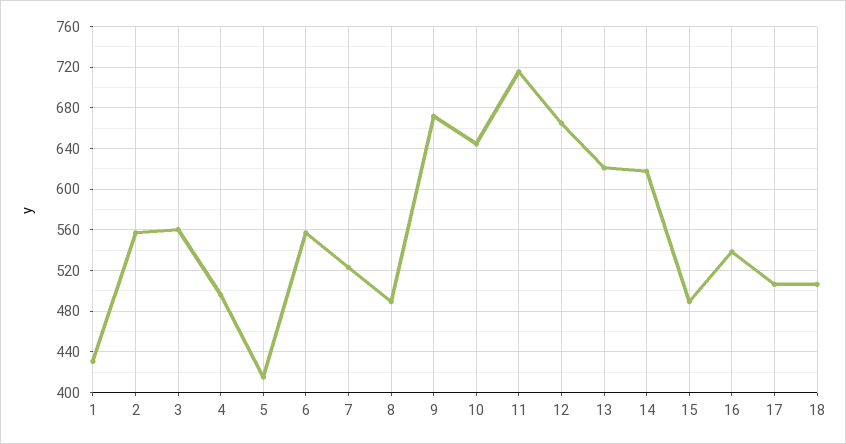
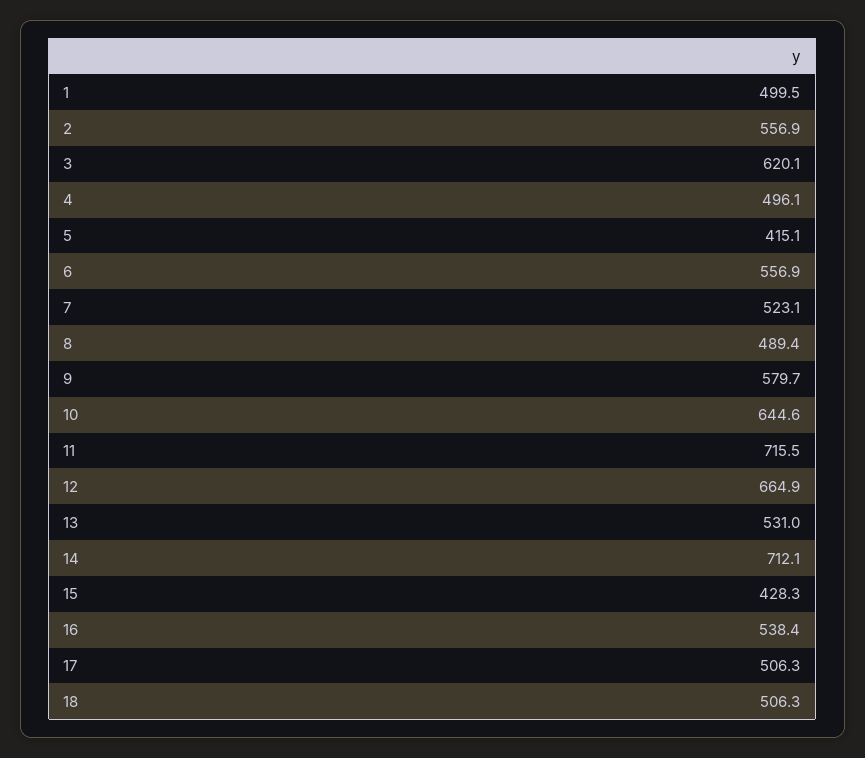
1: 430 -> 499.5
3: 560 -> 620.1
9: 670 -> 579.7
13: 620 -> 531
14: 620 -> 712.1
15: 490 -> 428.3

